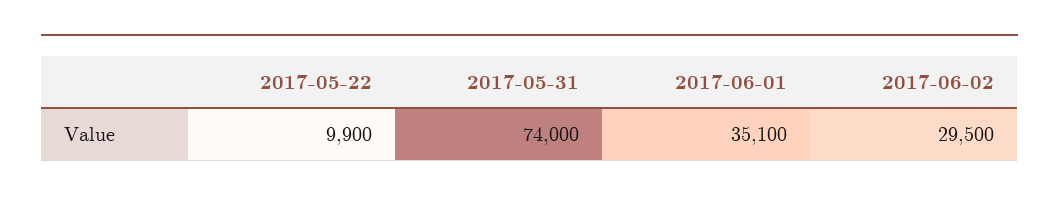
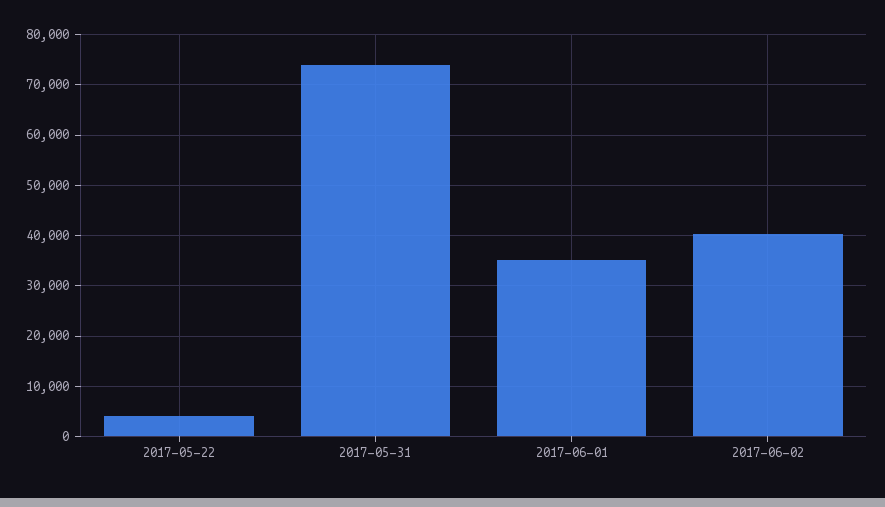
2017-05-22: 9900 -> 4000
2017-06-02: 29500 -> 40000

